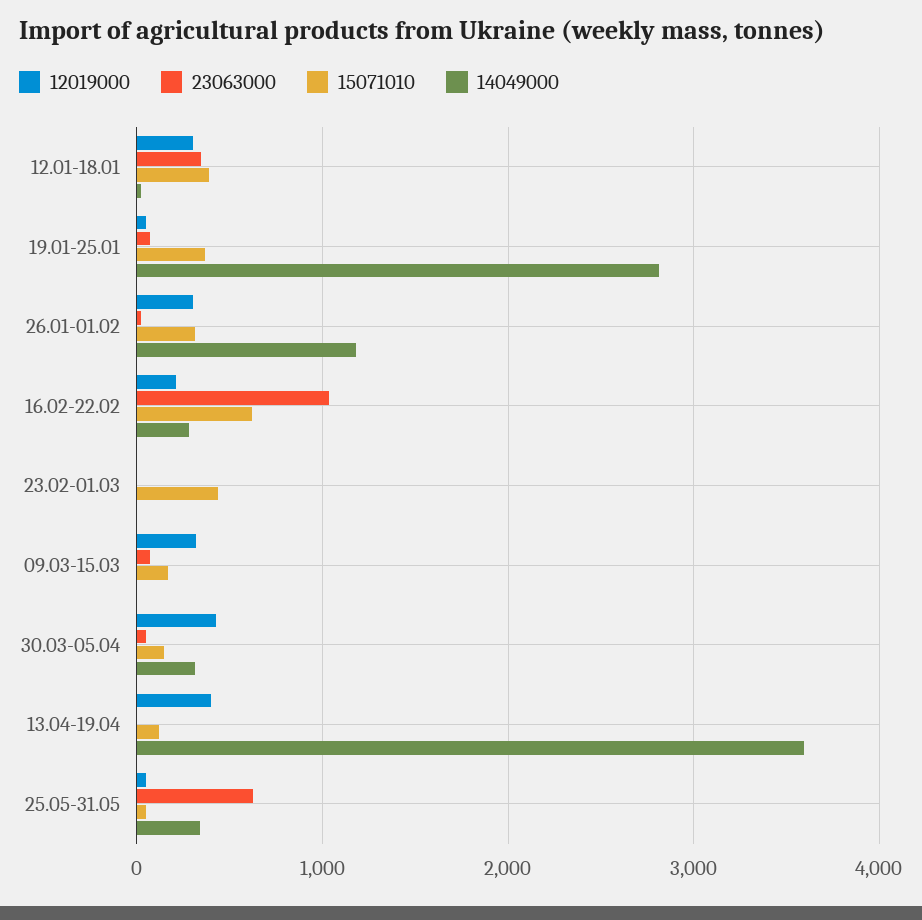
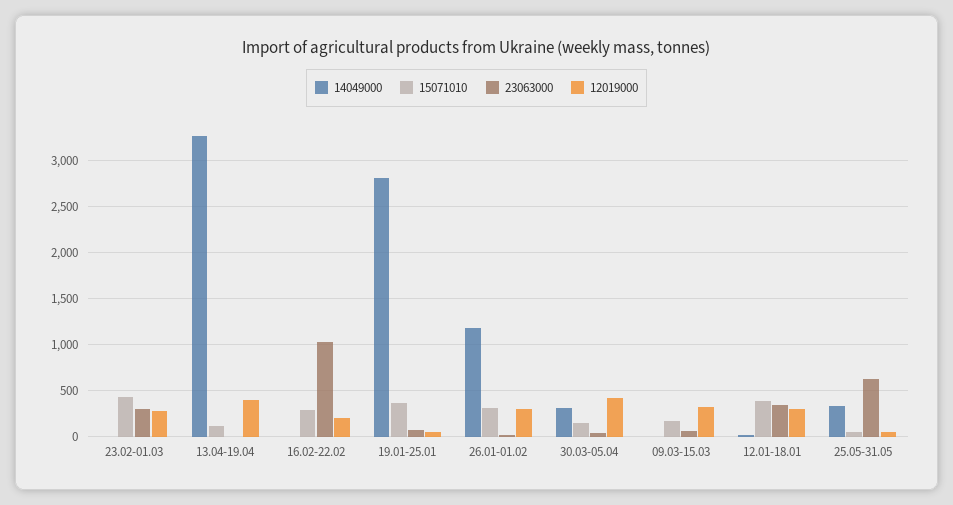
15071010, 16.02-22.02: 600 -> 300
14049000, 16.02-22.02: 300 -> 0
12019000, 23.02-01.03: 0 -> 300
23063000, 23.02-01.03: 0 -> 300
14049000, 13.04-19.04: 3600 -> 3300

